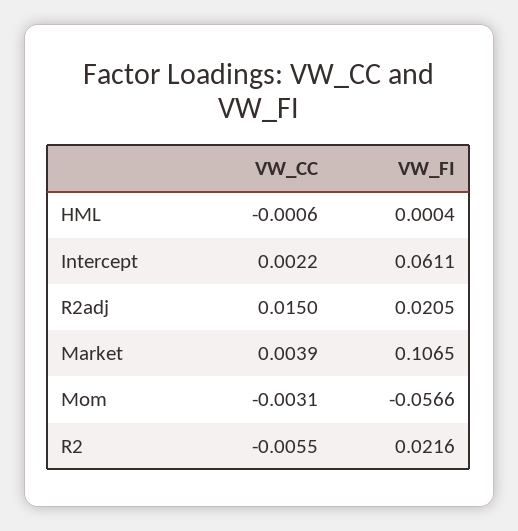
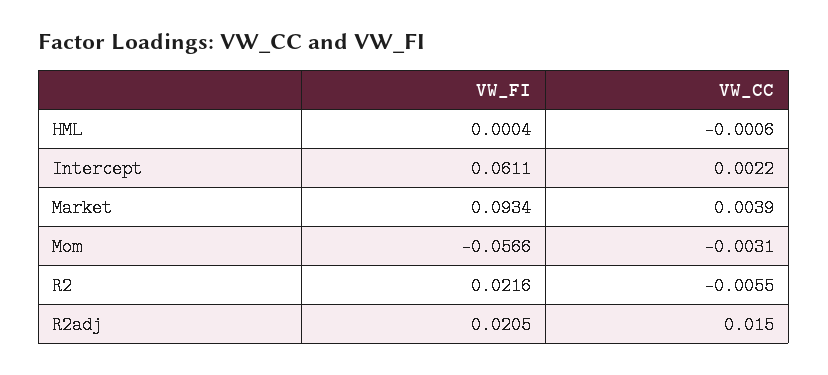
VW_FI, Market: 0.1065 -> 0.0934

